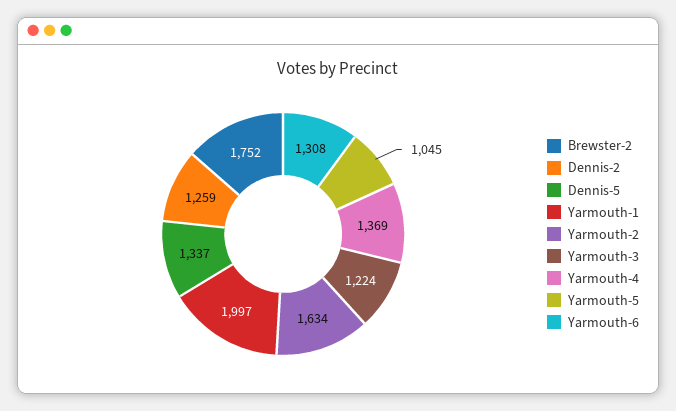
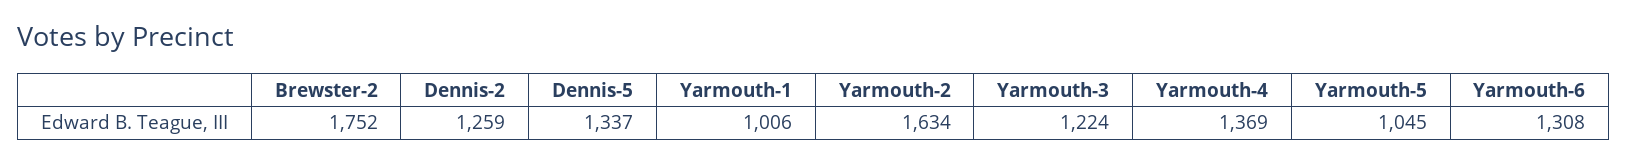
Yarmouth-1: 1997 -> 1006

